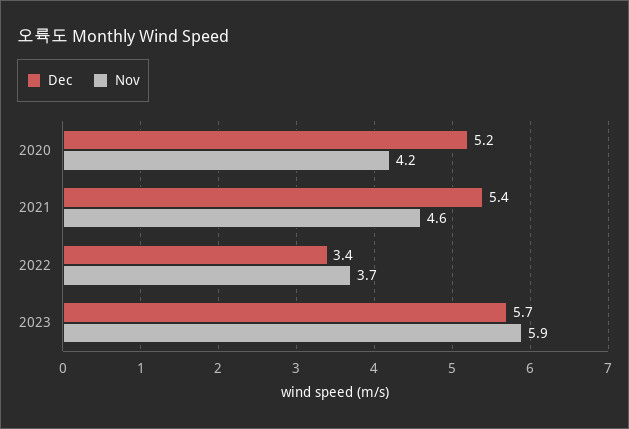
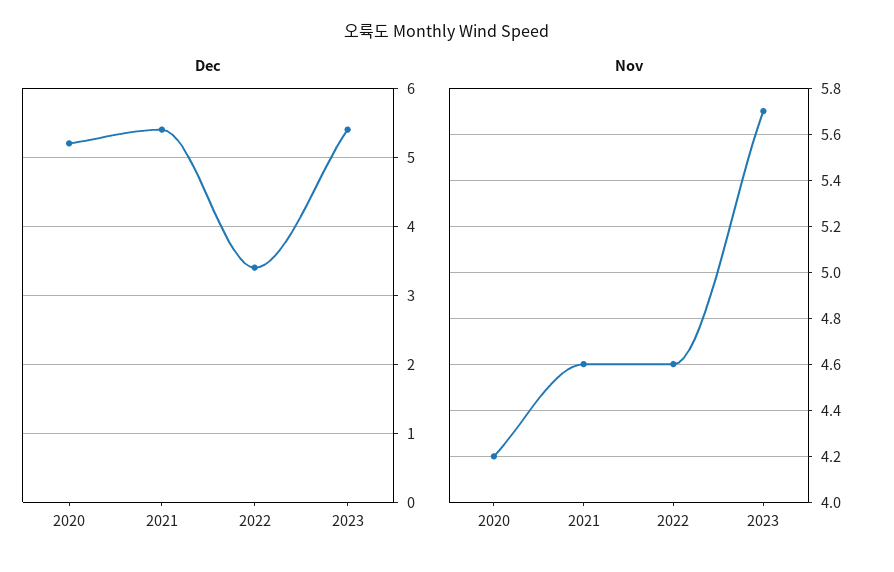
Nov, 2022: 3.7 -> 4.6
Dec, 2023: 5.7 -> 5.4
Nov, 2023: 5.9 -> 5.7

